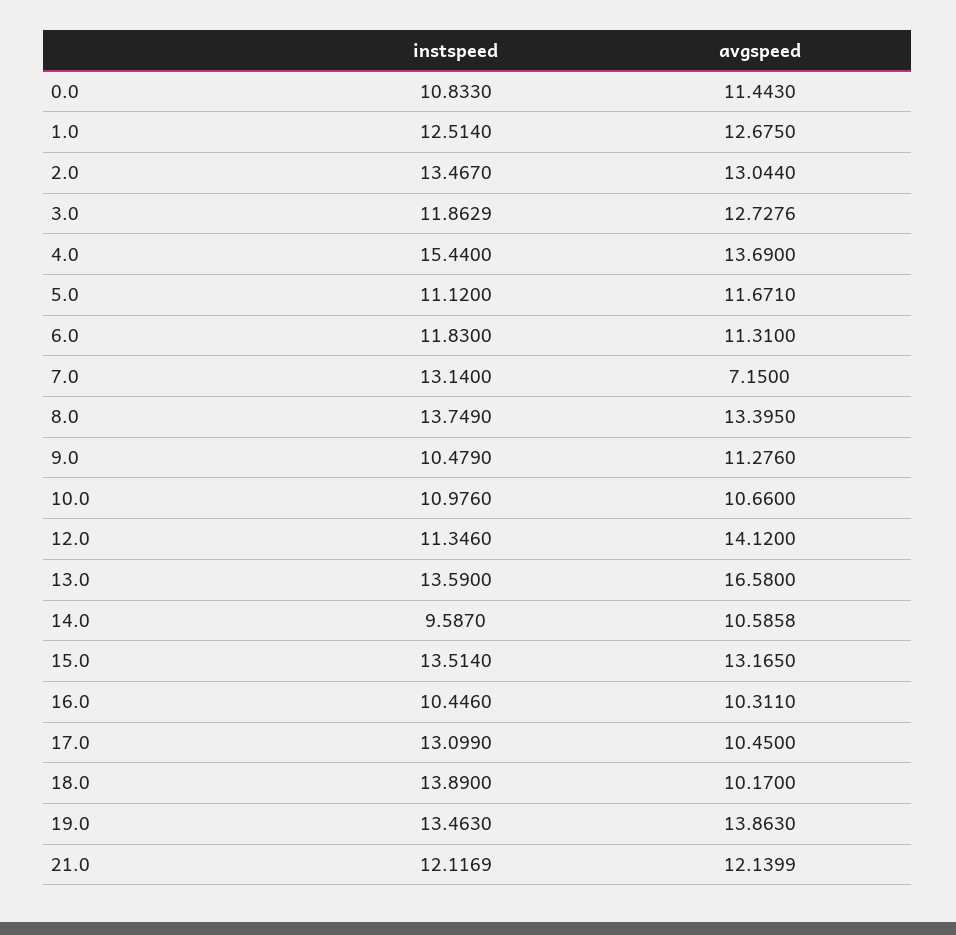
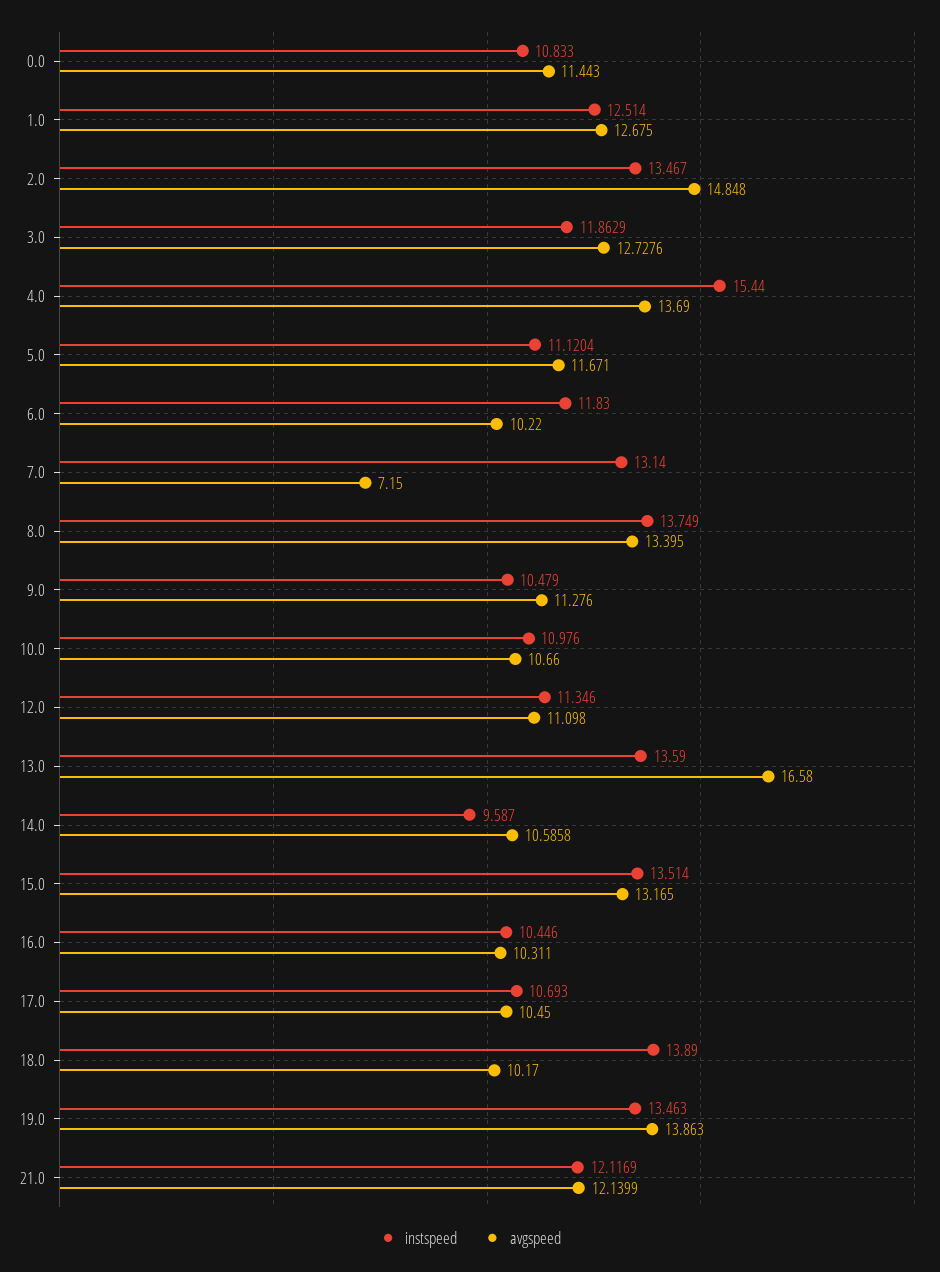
avgspeed, 2.0: 13.044 -> 14.848
instspeed, 5.0: 11.12 -> 11.1204
avgspeed, 6.0: 11.31 -> 10.22
avgspeed, 12.0: 14.12 -> 11.098
instspeed, 17.0: 13.099 -> 10.693

